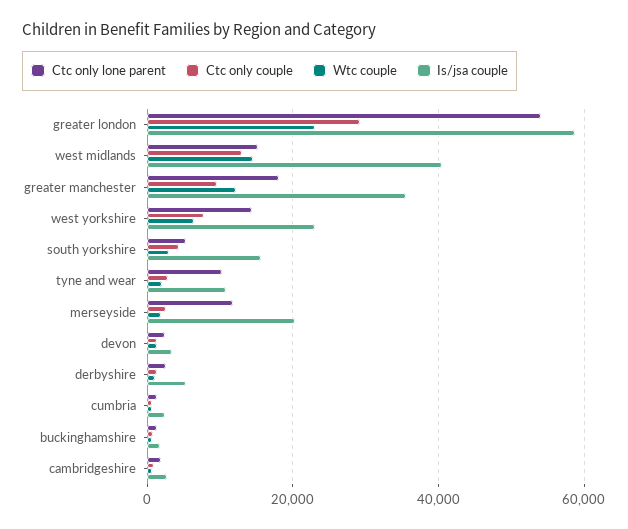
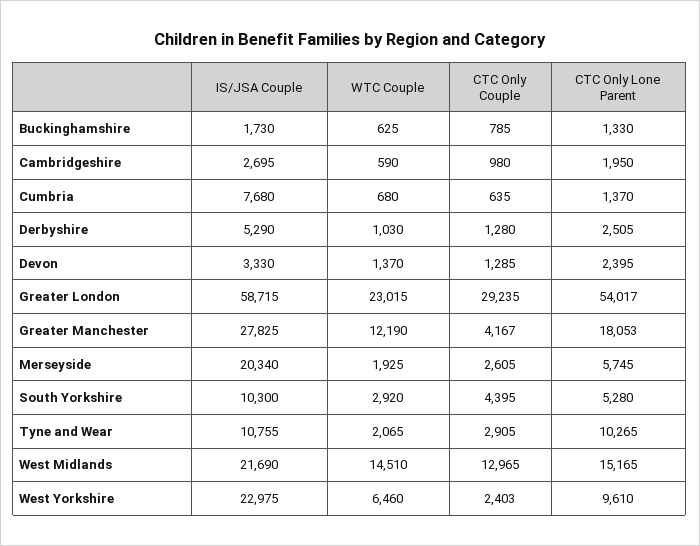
Is/jsa couple, west midlands: 40000 -> 21690
Ctc only couple, greater manchester: 10000 -> 4167
Is/jsa couple, greater manchester: 36000 -> 27825
Ctc only lone parent, west yorkshire: 14000 -> 9610
Ctc only couple, west yorkshire: 8000 -> 2403
Is/jsa couple, south yorkshire: 16000 -> 10300
Ctc only lone parent, merseyside: 12000 -> 5745
Is/jsa couple, cumbria: 2000 -> 7680

